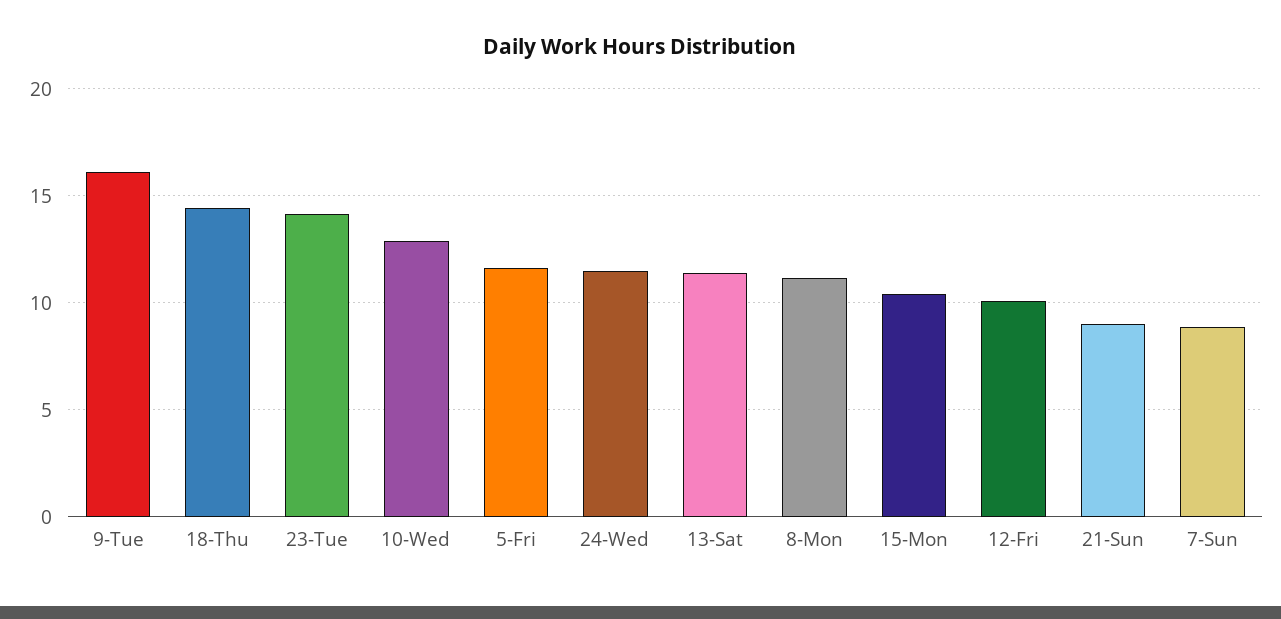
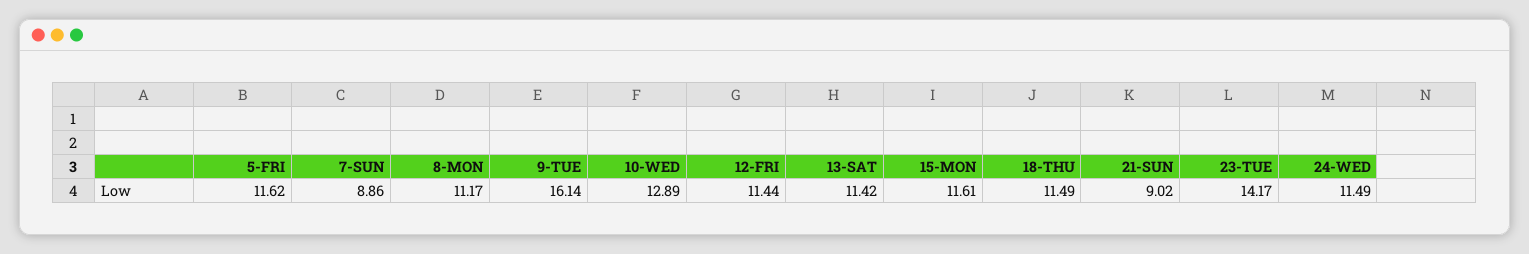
18-Thu: 14.5 -> 11.49
15-Mon: 10.5 -> 11.61
12-Fri: 10 -> 11.44

